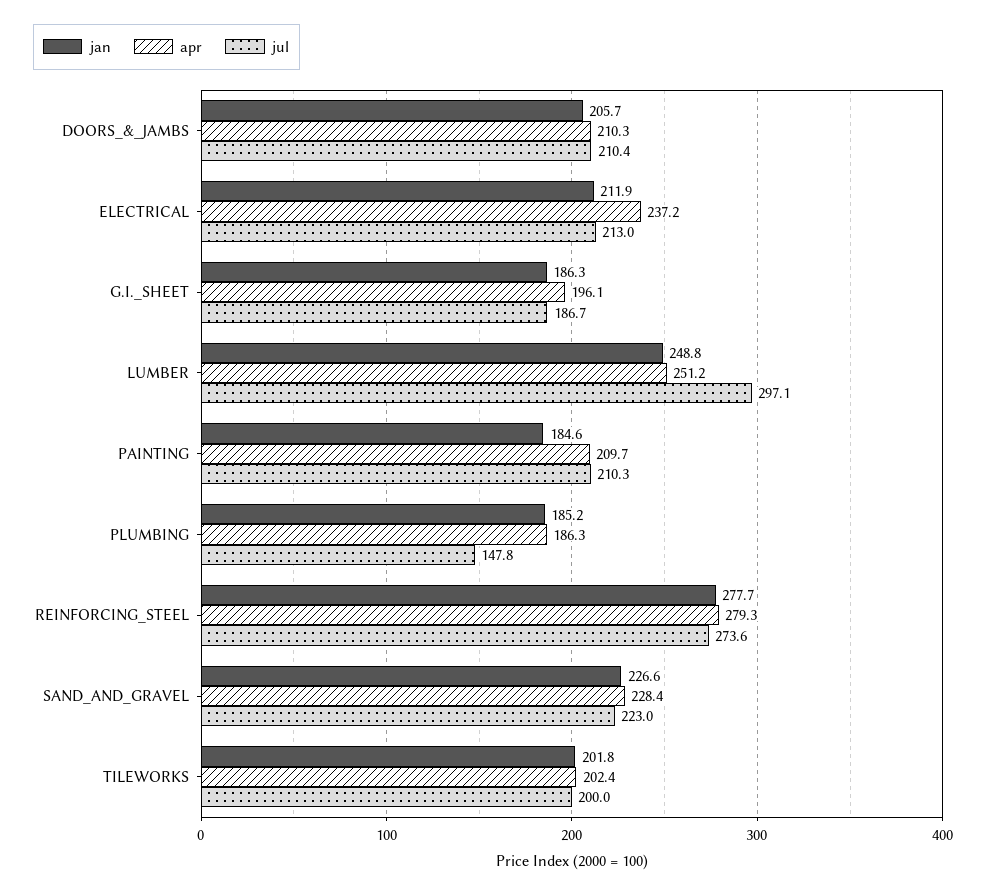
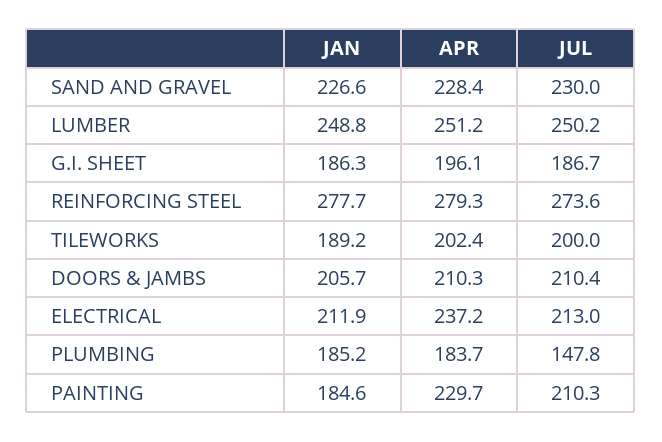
jul, LUMBER: 297.1 -> 250.2
apr, PAINTING: 209.7 -> 229.7
apr, PLUMBING: 186.3 -> 183.7
jul, SAND_AND_GRAVEL: 223 -> 230
jan, TILEWORKS: 201.8 -> 189.2

